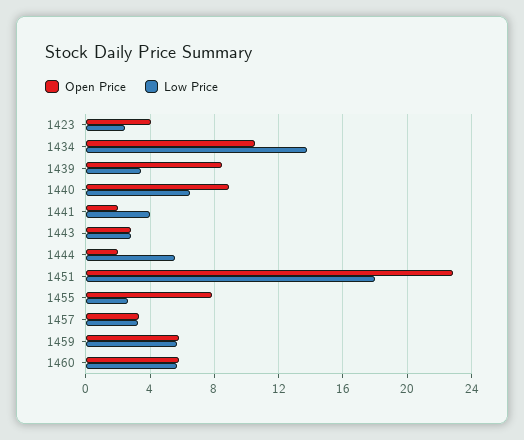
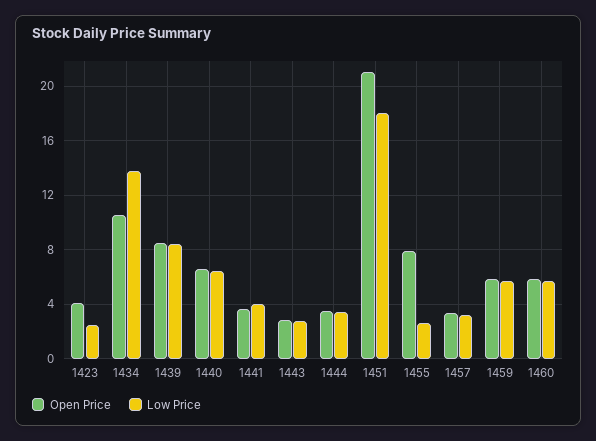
Low Price, 1439: 3.5 -> 8.5
Open Price, 1440: 9 -> 6.5
Open Price, 1441: 2 -> 3.5
Open Price, 1444: 2 -> 3.5
Low Price, 1444: 5.5 -> 3.5
Open Price, 1451: 23 -> 21

